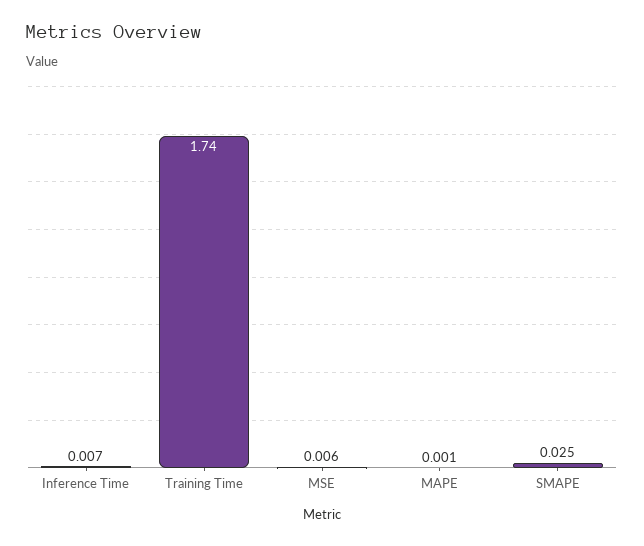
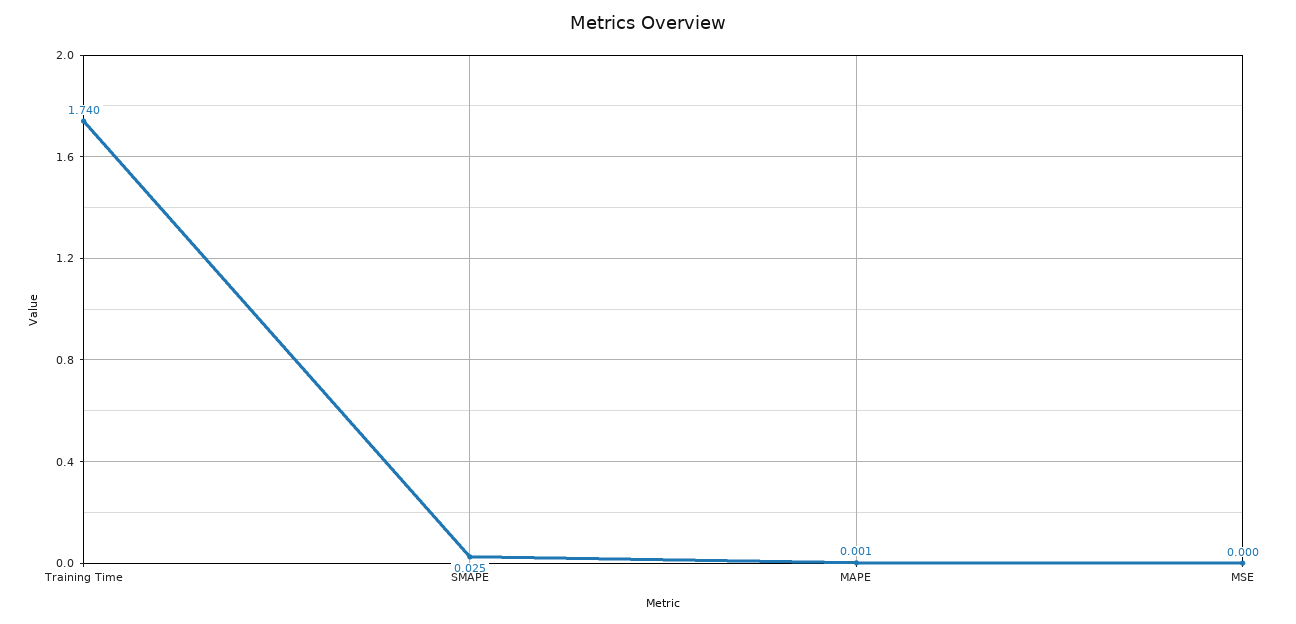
Inference Time: 0.007 -> none
MSE: 0.006 -> 0

